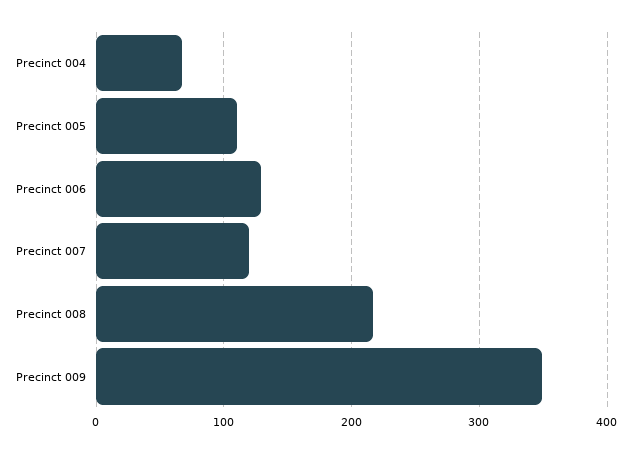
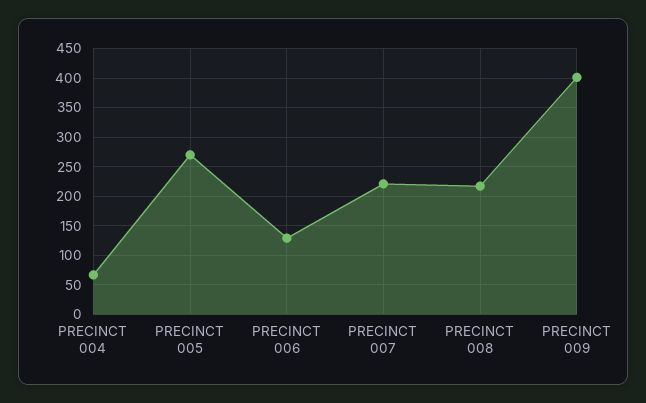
Precinct 005: 110 -> 275
Precinct 007: 120 -> 225
Precinct 009: 350 -> 400

